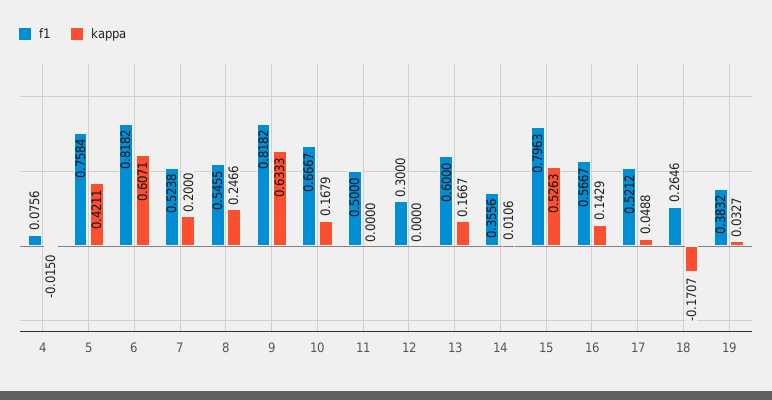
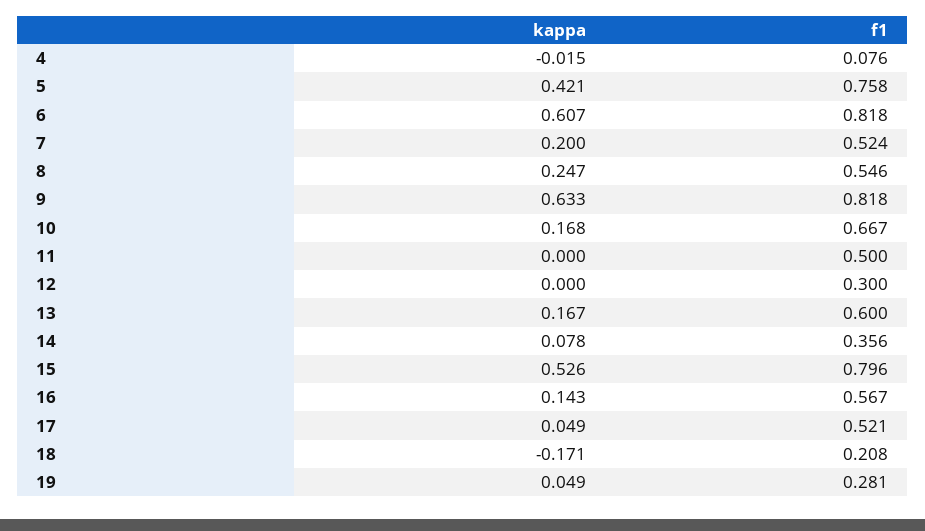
kappa, 14: 0.0106 -> 0.078
f1, 18: 0.2646 -> 0.208
f1, 19: 0.3832 -> 0.281
kappa, 19: 0.0327 -> 0.049

